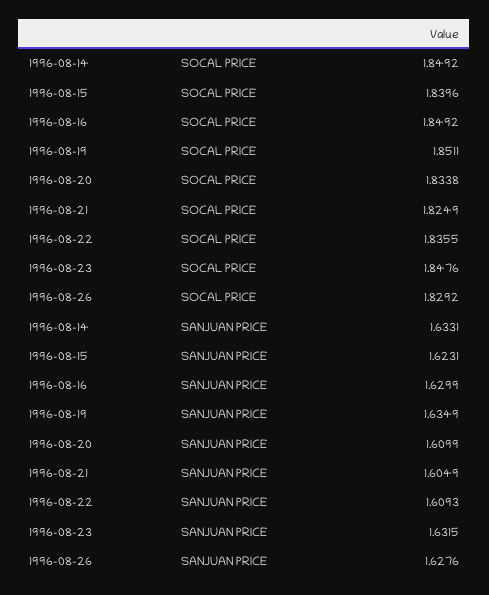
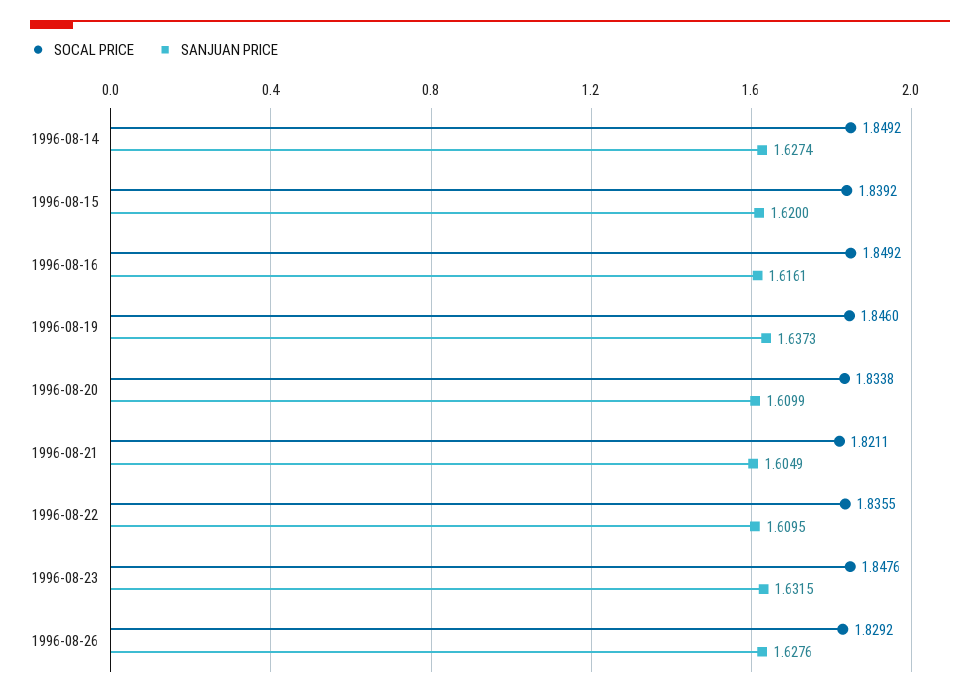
SOCAL PRICE, 1996-08-15: 1.8396 -> 1.8392
SOCAL PRICE, 1996-08-19: 1.8511 -> 1.846
SOCAL PRICE, 1996-08-21: 1.8249 -> 1.8211
SANJUAN PRICE, 1996-08-14: 1.6331 -> 1.6274
SANJUAN PRICE, 1996-08-15: 1.6231 -> 1.62
SANJUAN PRICE, 1996-08-16: 1.6299 -> 1.6161
SANJUAN PRICE, 1996-08-19: 1.6349 -> 1.6373
SANJUAN PRICE, 1996-08-22: 1.6093 -> 1.6095

